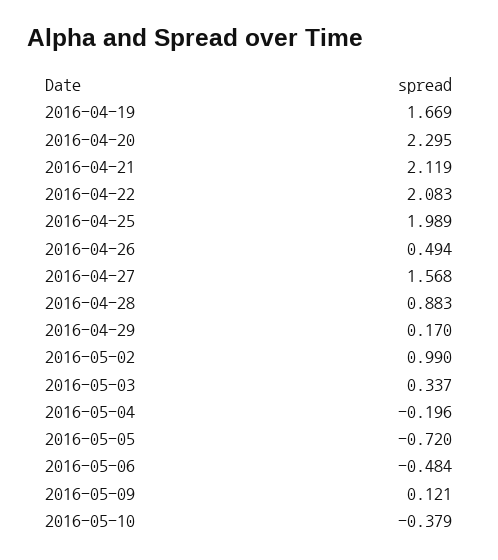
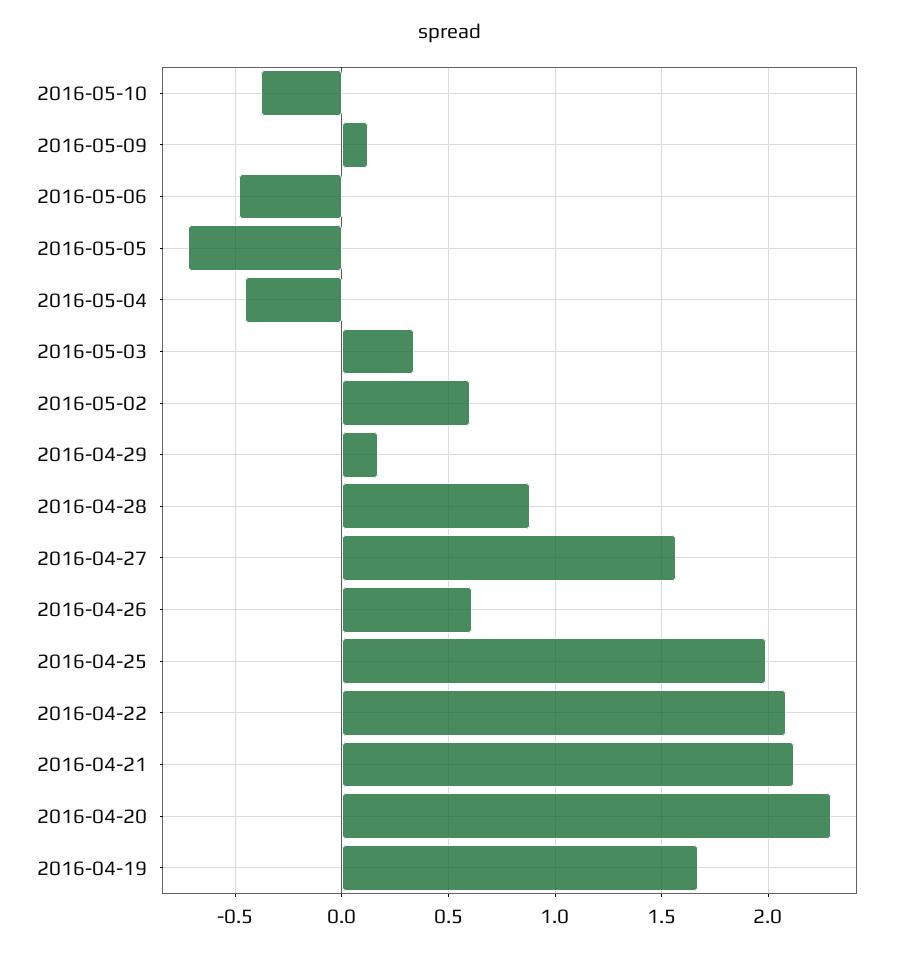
2016-04-26: 0.494 -> 0.6
2016-05-02: 0.99 -> 0.6
2016-05-04: -0.196 -> -0.45

